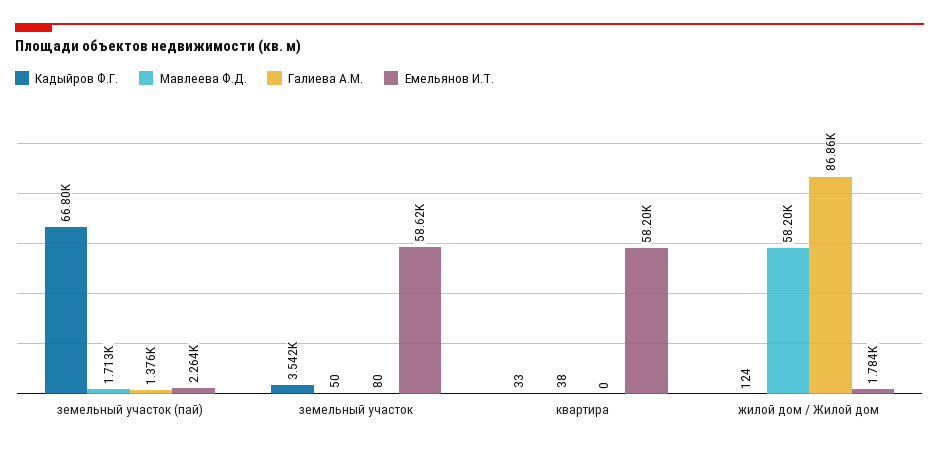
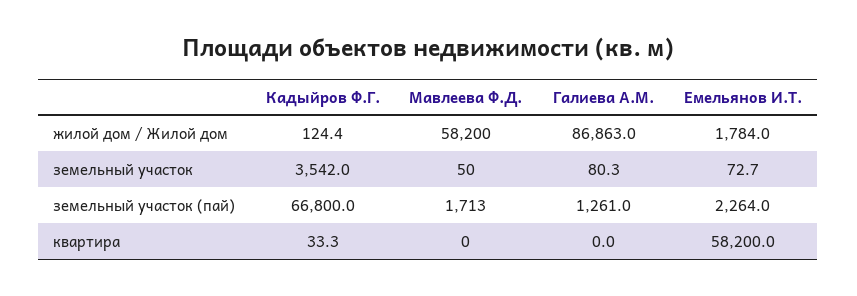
Галиева А.М., земельный участок (пай): 1376 -> 1261
Емельянов И.Т., земельный участок: 58620 -> 72.7
Мавлеева Ф.Д., квартира: 38 -> 0

